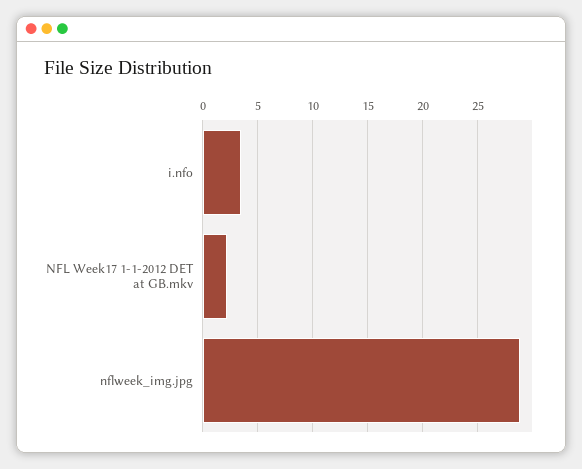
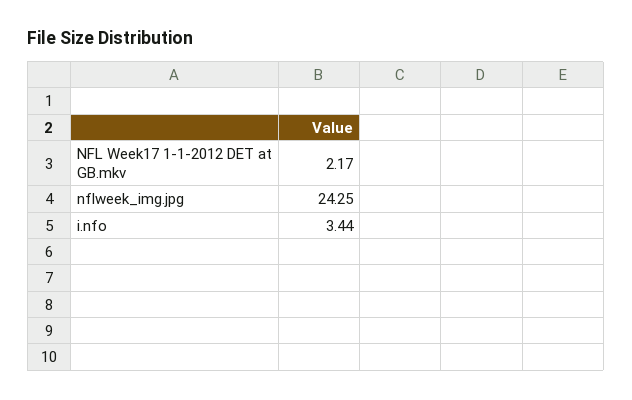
nflweek_img.jpg: 29 -> 24.25

